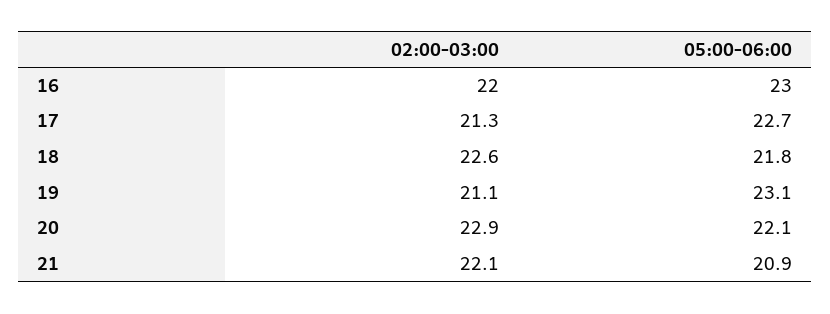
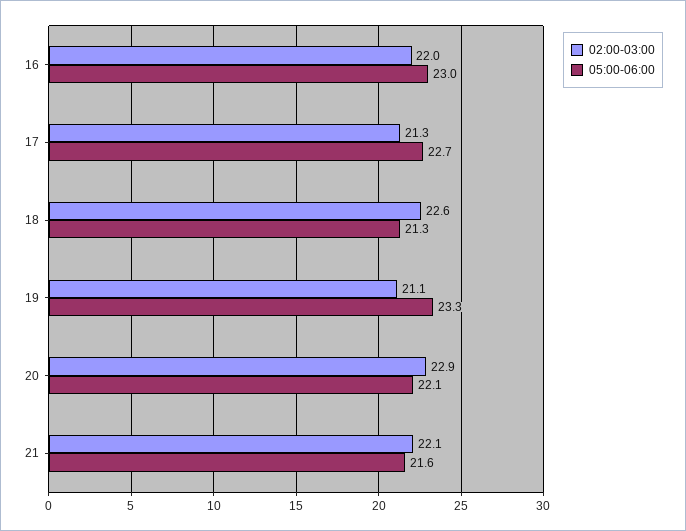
05:00-06:00, 18: 21.8 -> 21.3
05:00-06:00, 19: 23.1 -> 23.3
05:00-06:00, 21: 20.9 -> 21.6

